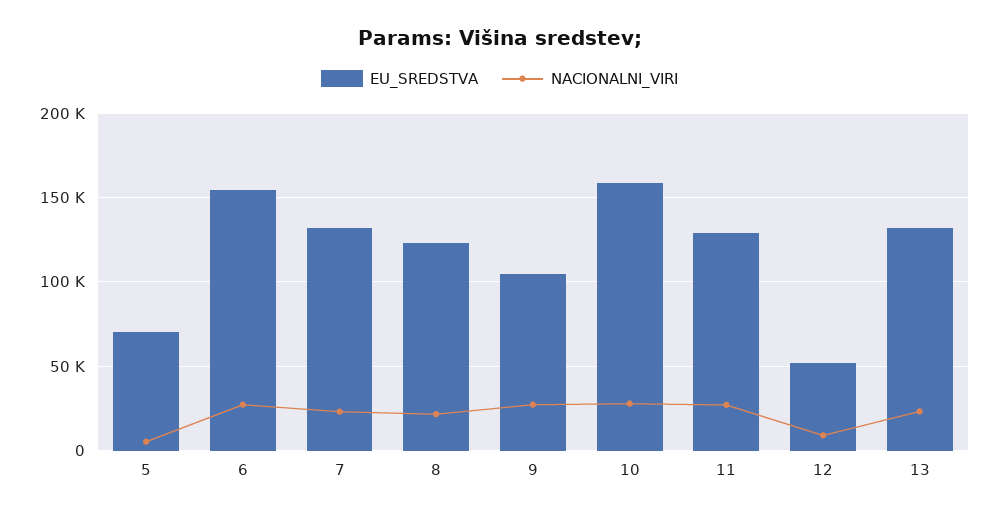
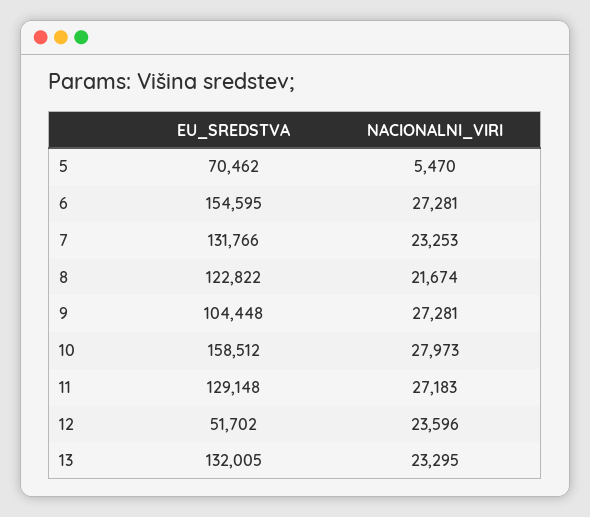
NACIONALNI_VIRI, 12: 10000 -> 23596

